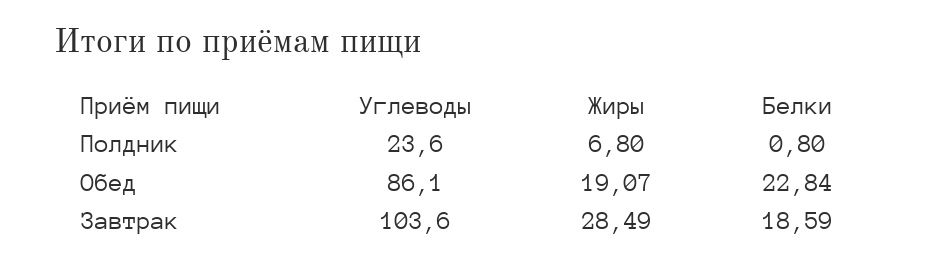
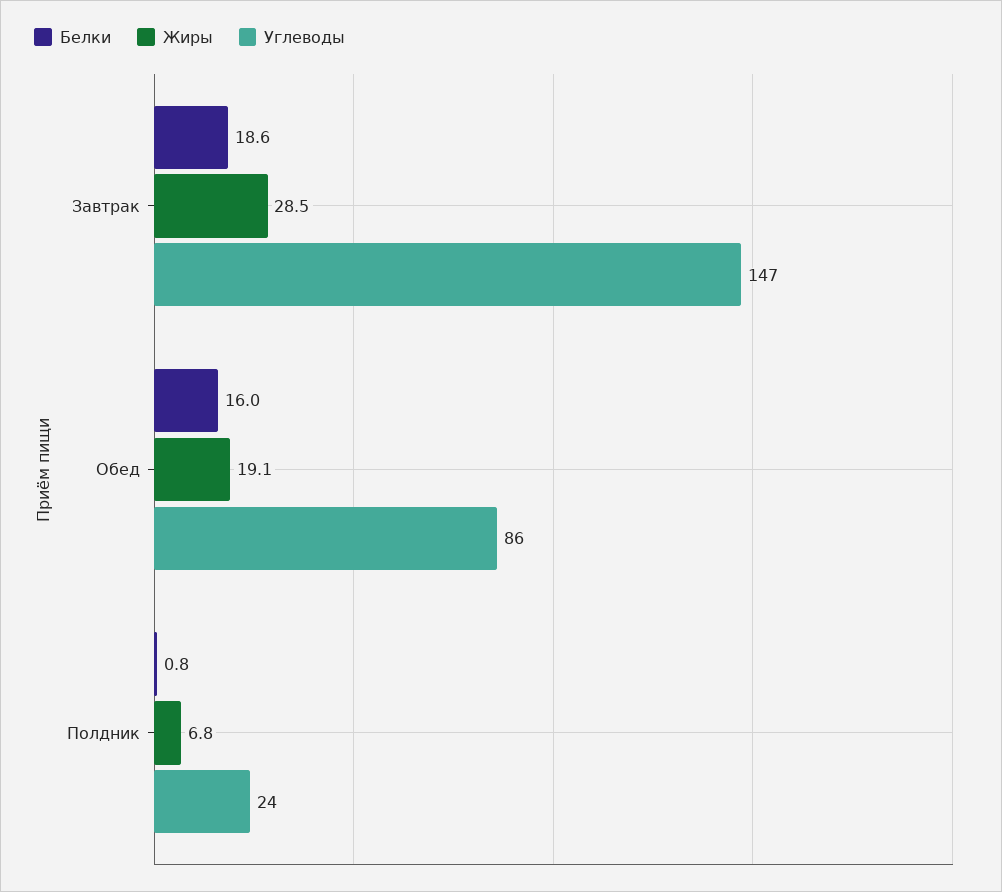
Белки, Обед: 22.84 -> 16
Углеводы, Завтрак: 103.6 -> 147

